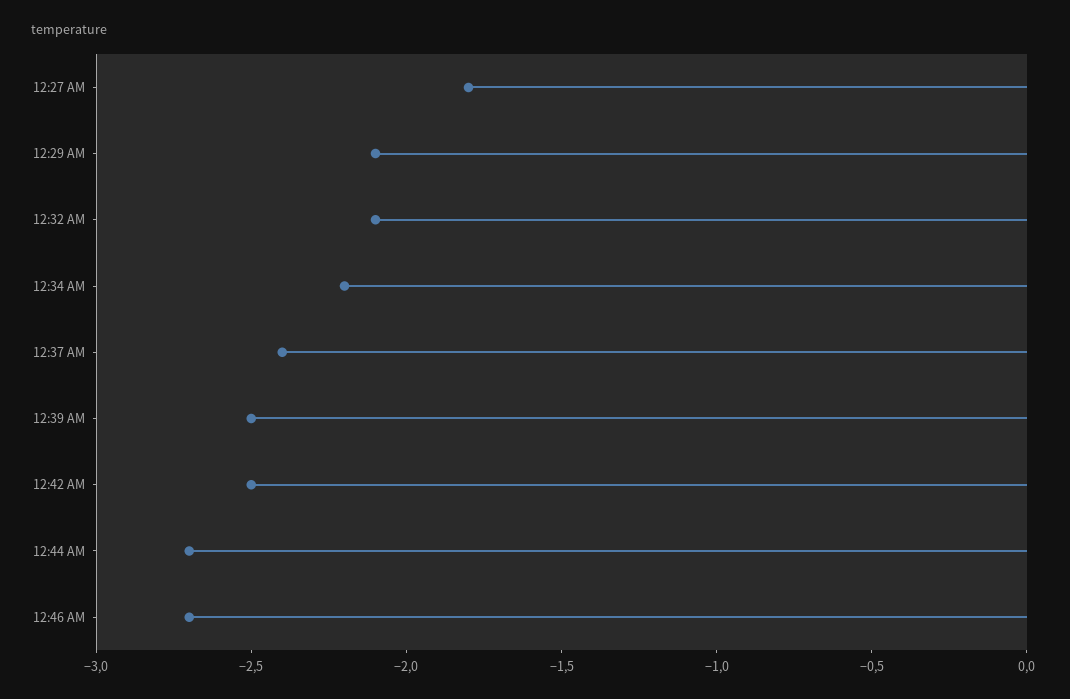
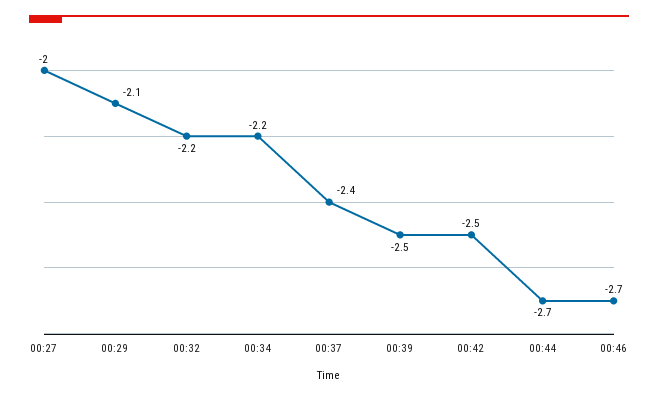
12:27 AM: -1.8 -> -2
12:32 AM: -2.1 -> -2.2

